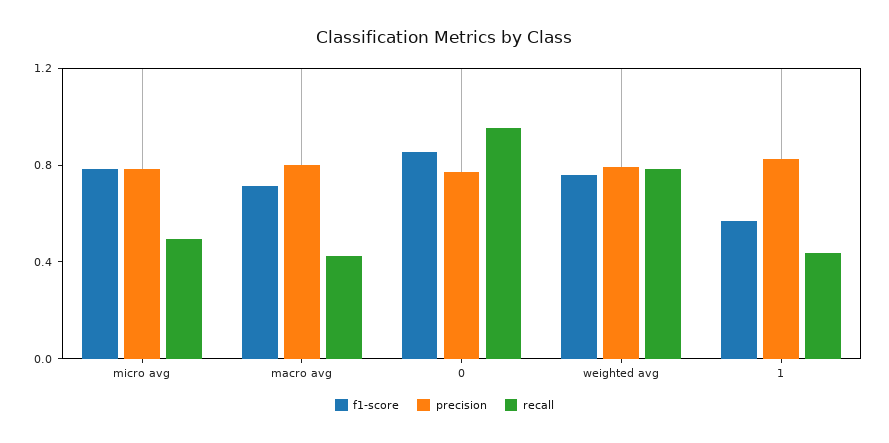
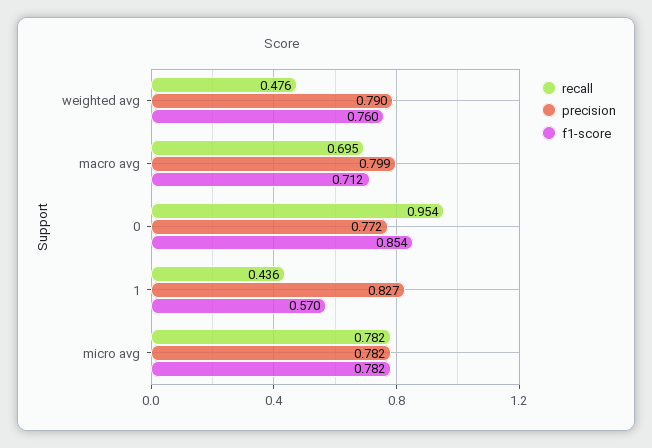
recall, micro avg: 0.5 -> 0.782
recall, macro avg: 0.4 -> 0.695
recall, weighted avg: 0.8 -> 0.476

